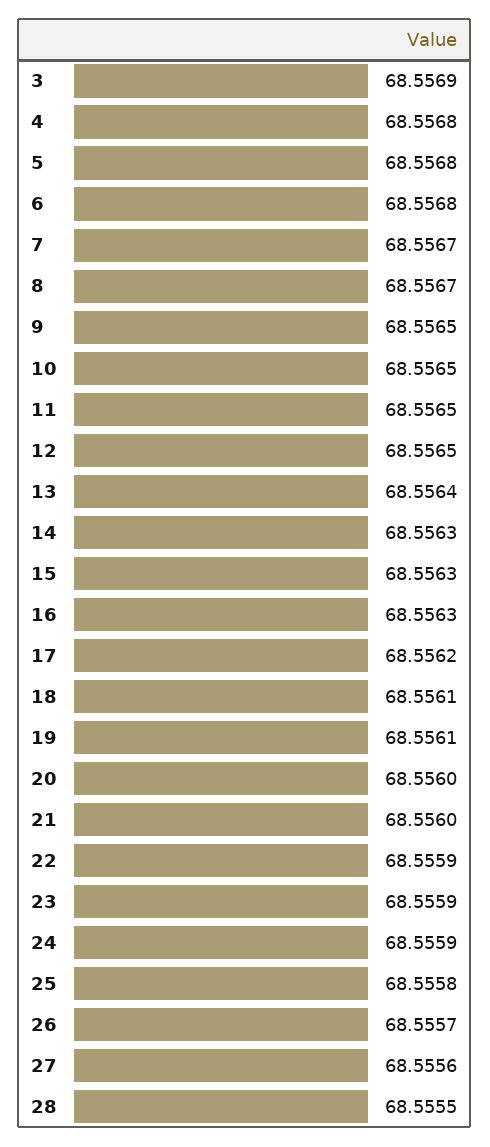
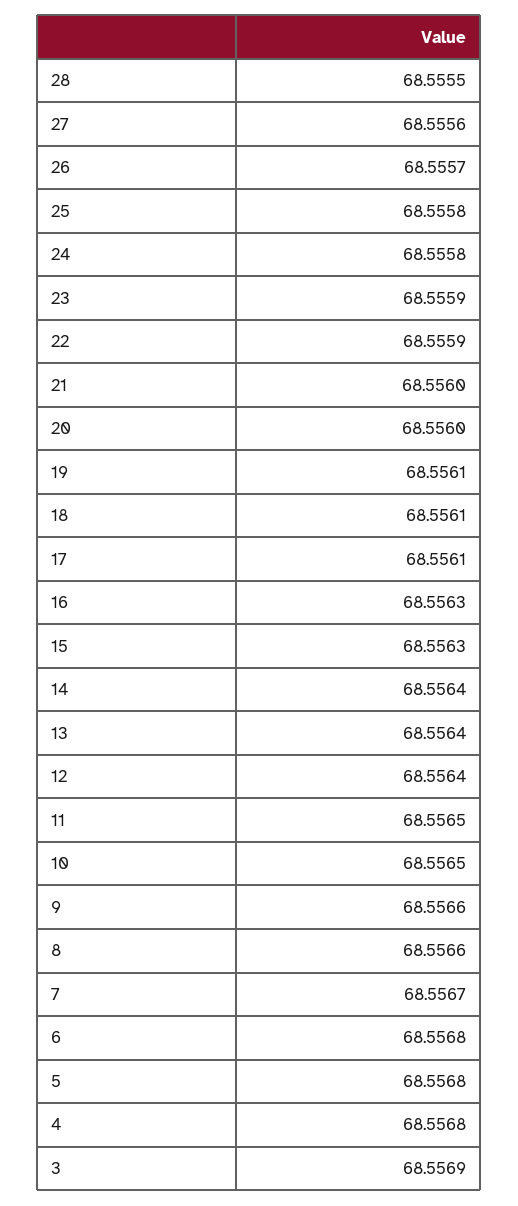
8: 68.5567 -> 68.5566
9: 68.5565 -> 68.5566
12: 68.5565 -> 68.5564
14: 68.5563 -> 68.5564
17: 68.5562 -> 68.5561
24: 68.5559 -> 68.5558

